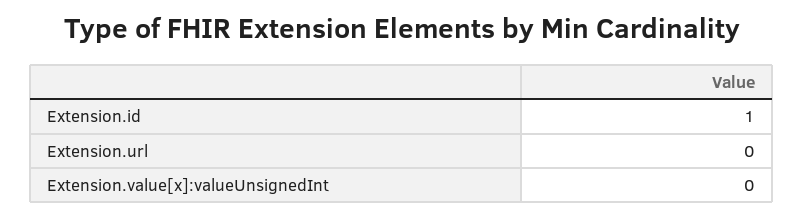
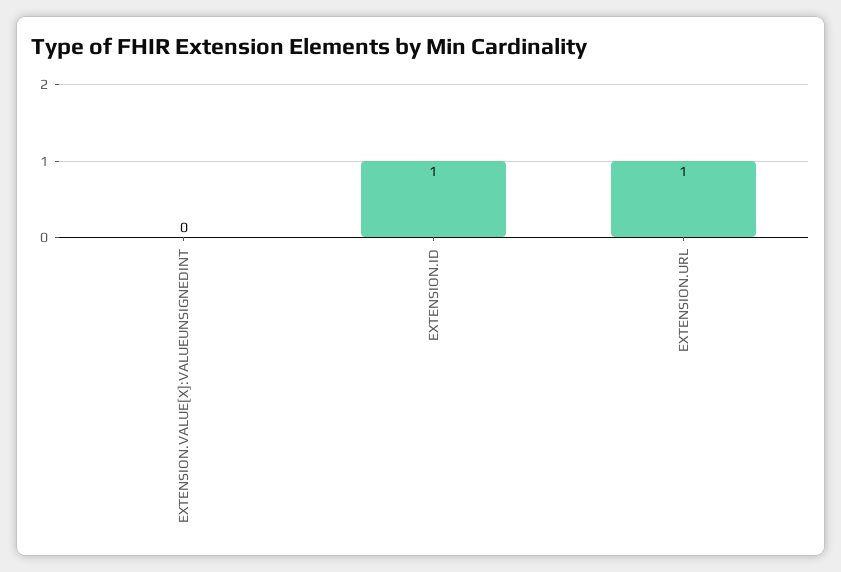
Extension.url: 0 -> 1

